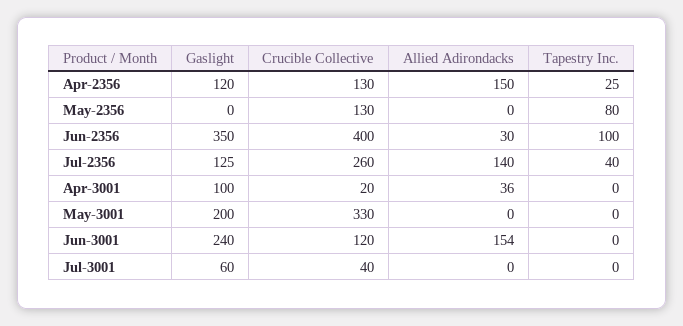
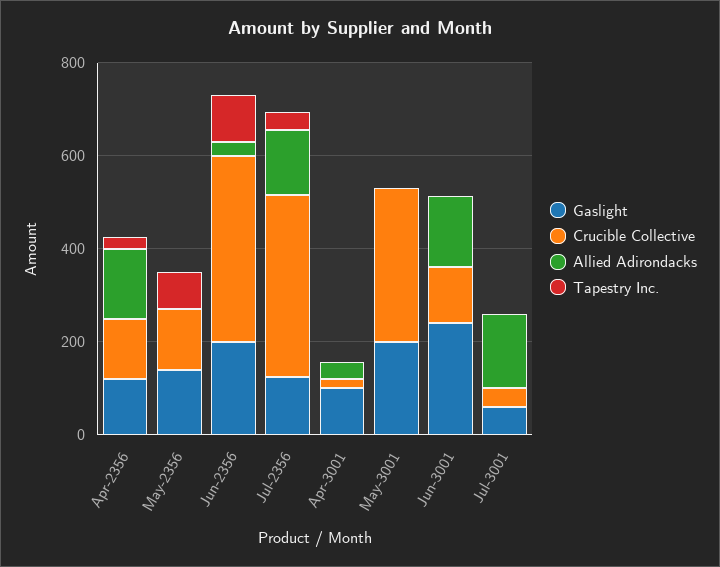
Gaslight, May-2356: 0 -> 150
Gaslight, Jun-2356: 350 -> 200
Crucible Collective, Jul-2356: 260 -> 400
Allied Adirondacks, Jul-3001: 0 -> 150

